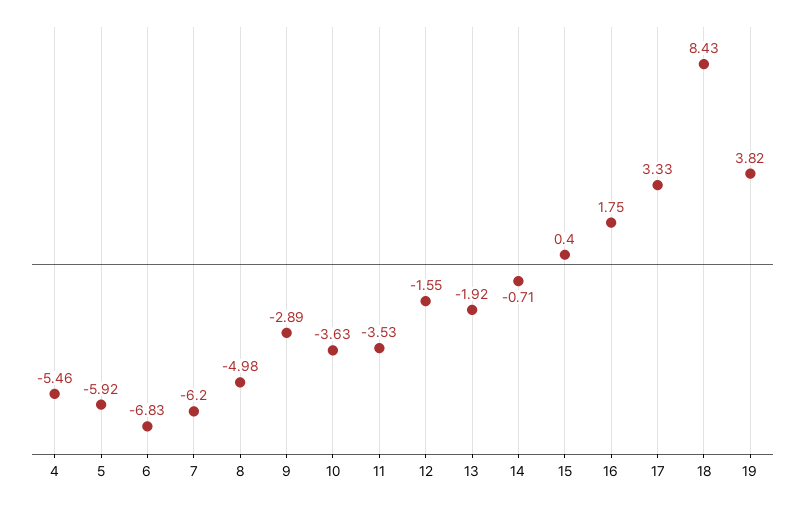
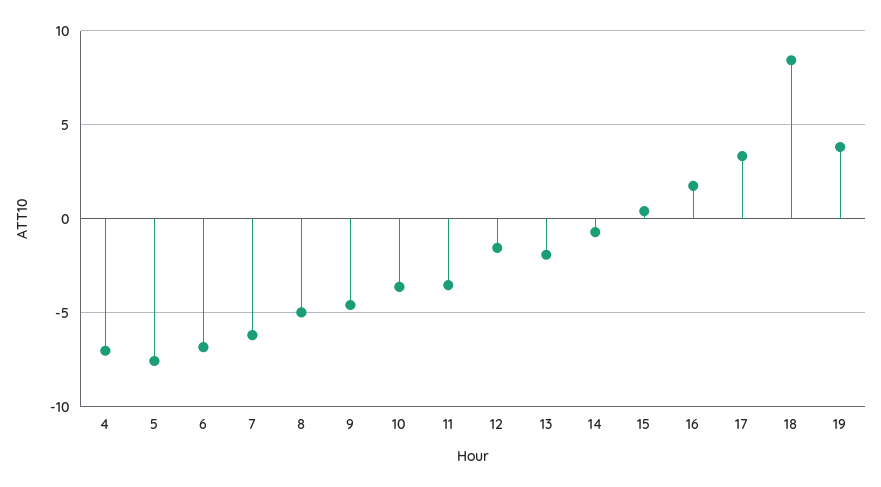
4: -5.46 -> -7
5: -5.92 -> -7.5
9: -2.89 -> -4.5

